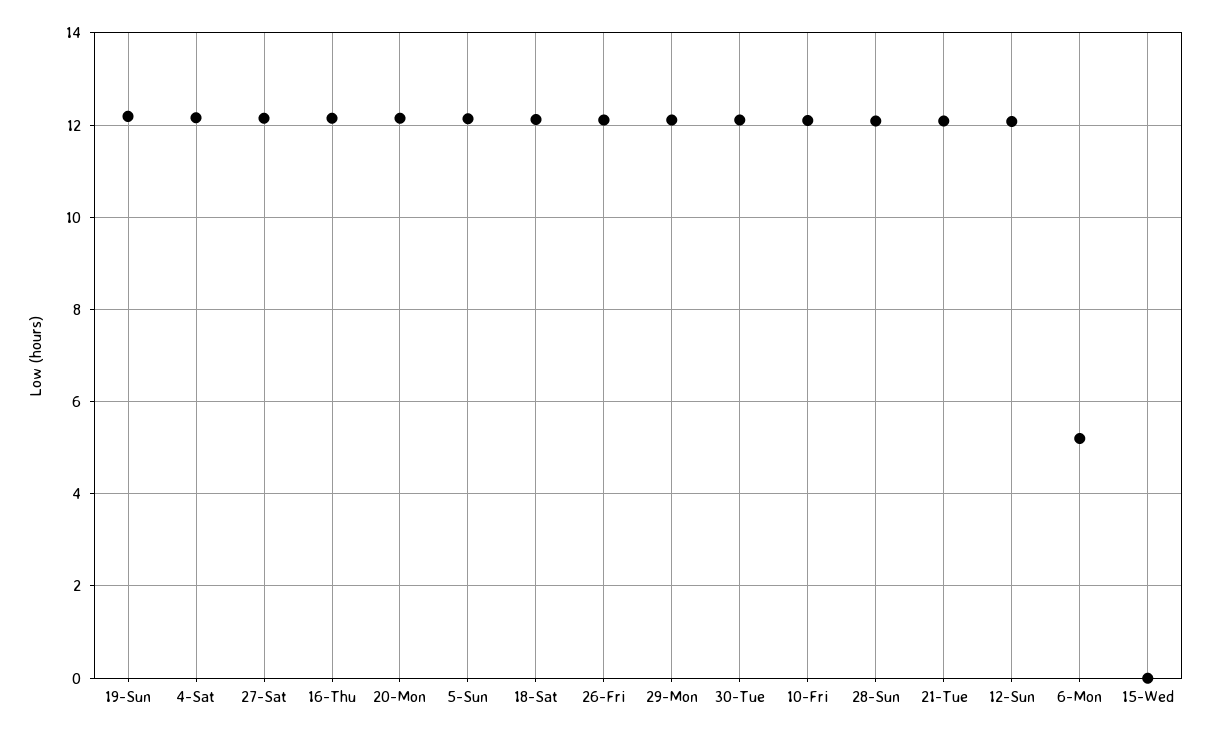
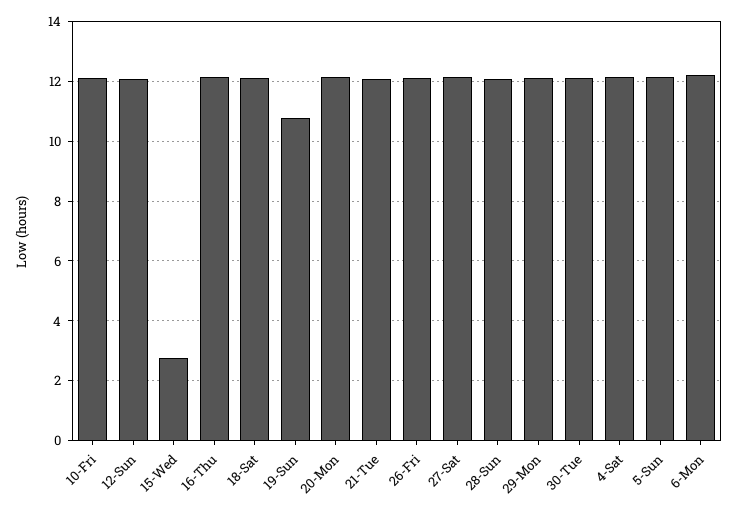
19-Sun: 12.2 -> 10.75
6-Mon: 5.2 -> 12.25
15-Wed: 0 -> 2.75

